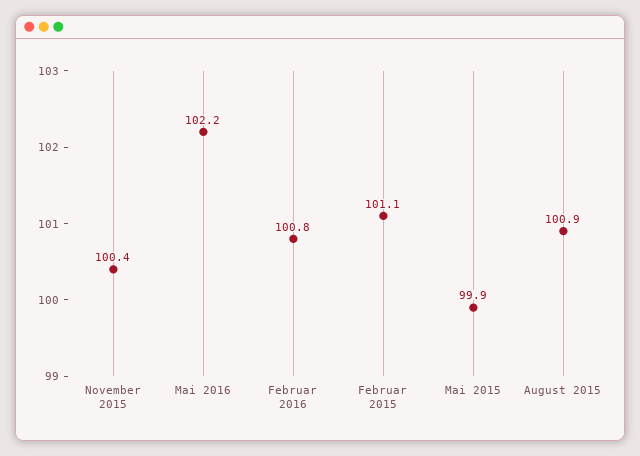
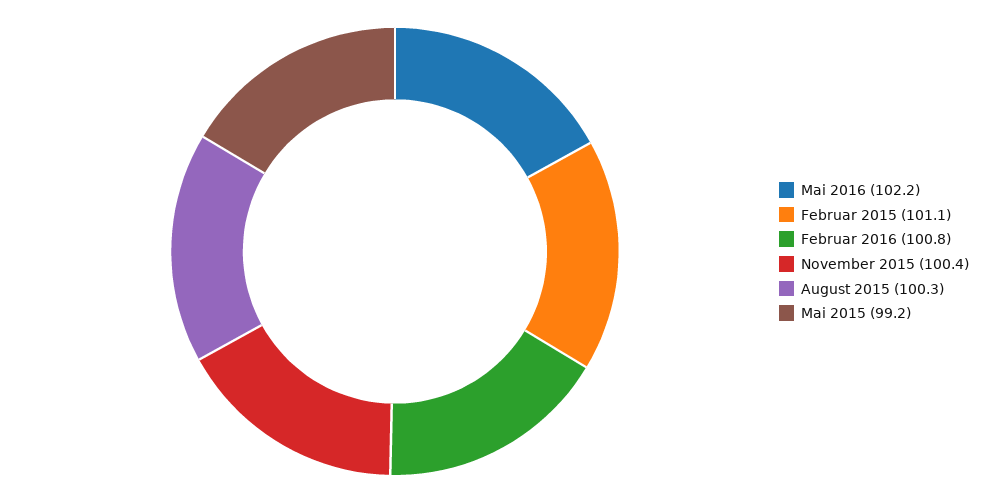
Mai 2015: 99.9 -> 99.2
August 2015: 100.9 -> 100.3

